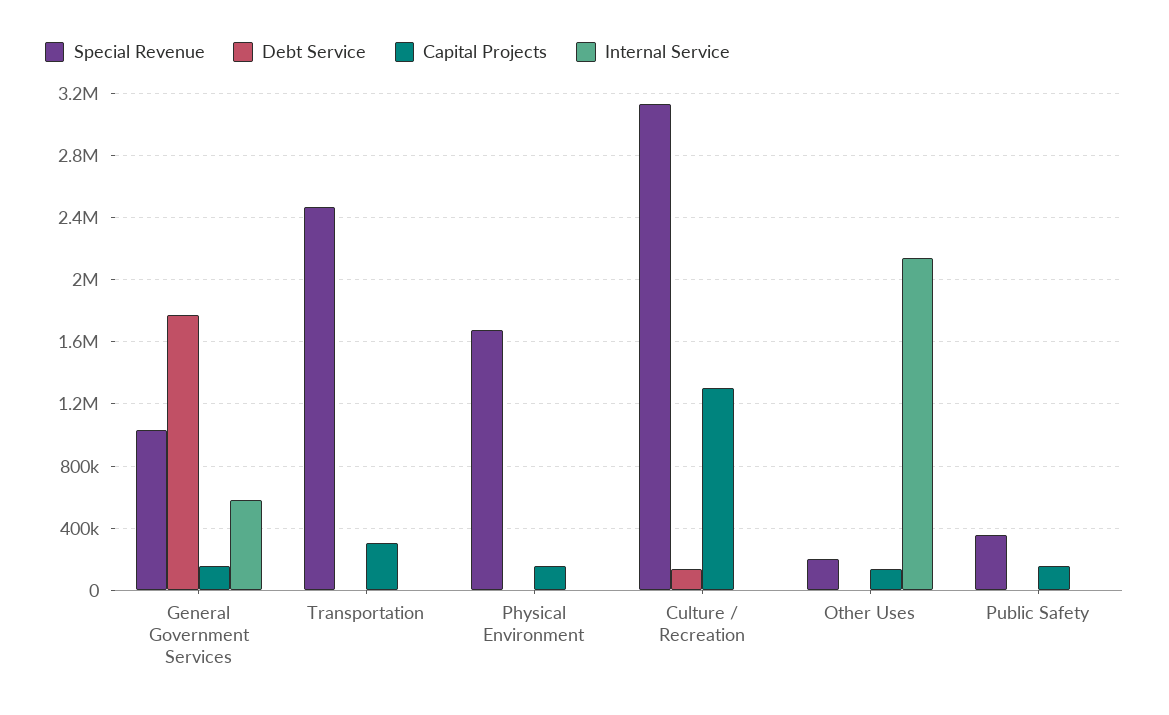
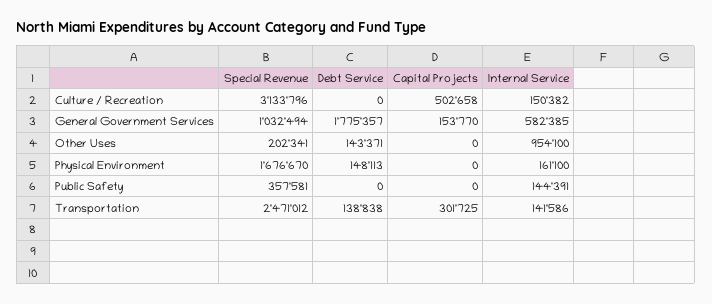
Debt Service, Transportation: 0 -> 138838
Internal Service, Transportation: 0 -> 141586
Debt Service, Physical Environment: 0 -> 148113
Capital Projects, Physical Environment: 150000 -> 0
Internal Service, Physical Environment: 0 -> 161100
Debt Service, Culture / Recreation: 150000 -> 0
Capital Projects, Culture / Recreation: 1300000 -> 502658
Internal Service, Culture / Recreation: 0 -> 150382
Debt Service, Other Uses: 0 -> 143371
Capital Projects, Other Uses: 150000 -> 0
Internal Service, Other Uses: 2150000 -> 954100
Capital Projects, Public Safety: 150000 -> 0
Internal Service, Public Safety: 0 -> 144391

